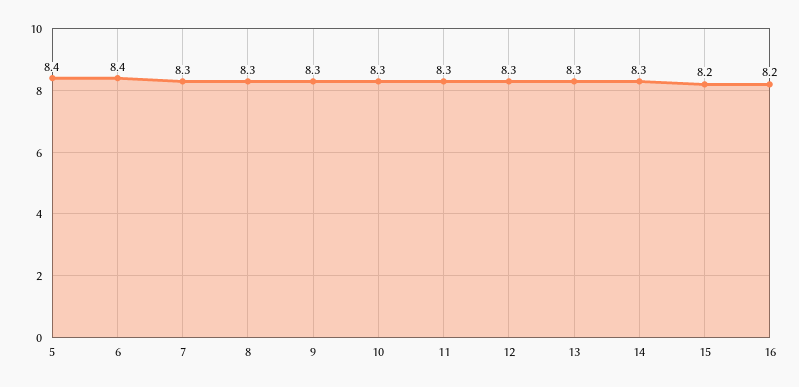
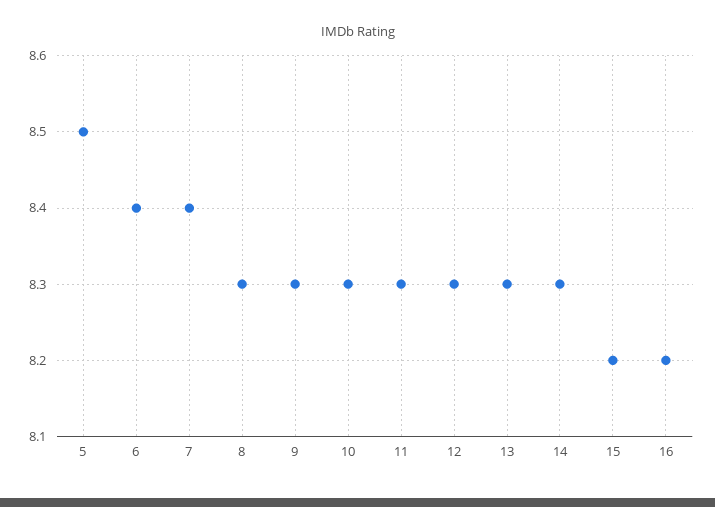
5: 8.4 -> 8.5
7: 8.3 -> 8.4

